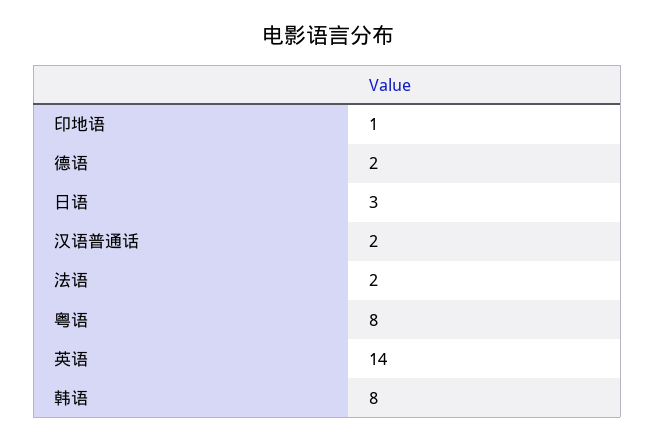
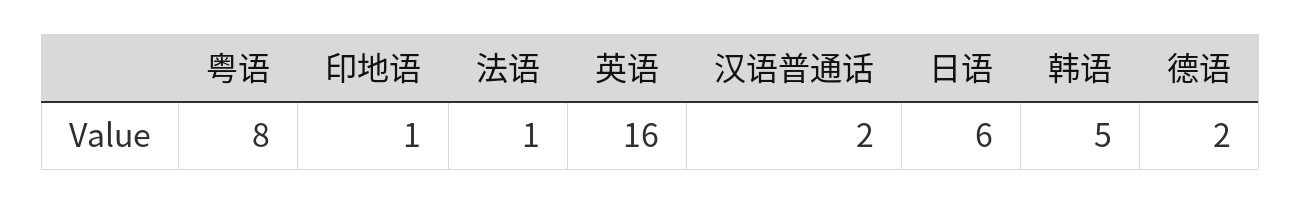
日语: 3 -> 6
法语: 2 -> 1
英语: 14 -> 16
韩语: 8 -> 5

